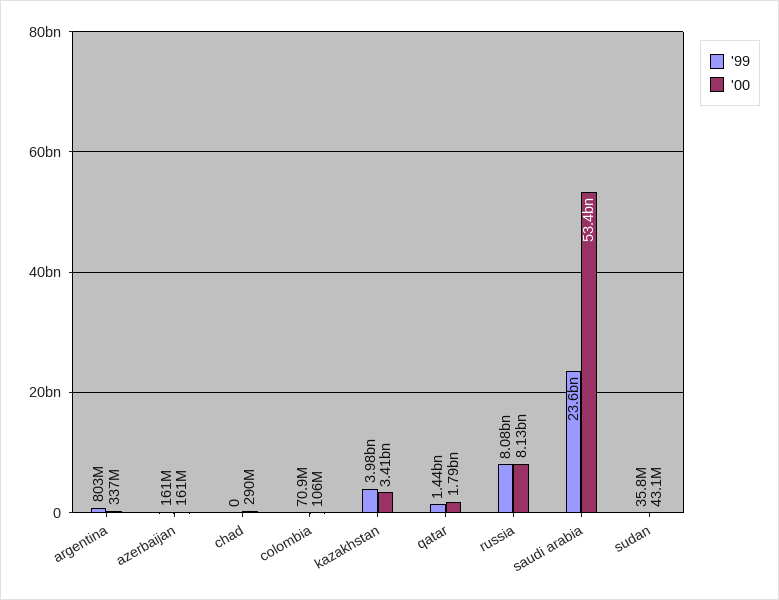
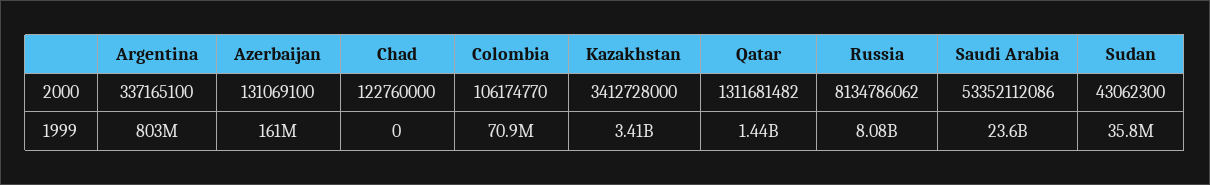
'00, azerbaijan: 161000000 -> 131069100
'00, chad: 290000000 -> 122760000
'99, kazakhstan: 3980000000 -> 3410000000
'00, qatar: 1790000000 -> 1311681482

